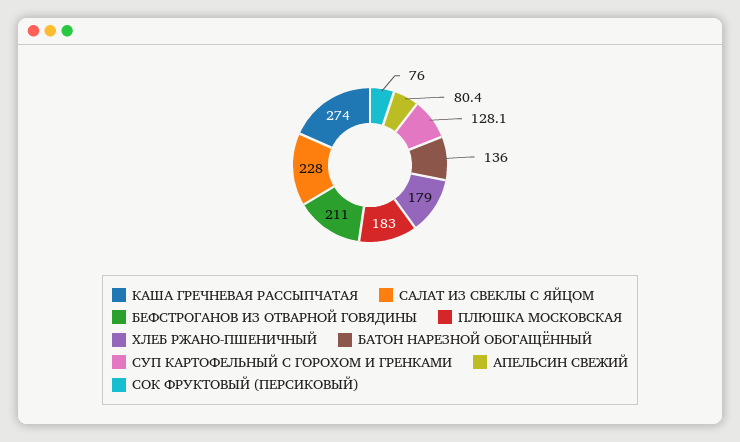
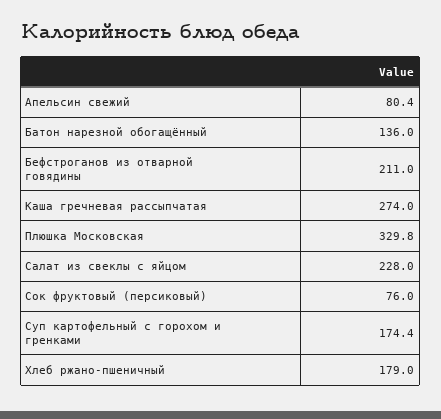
ПЛЮШКА МОСКОВСКАЯ: 183 -> 329.8
СУП КАРТОФЕЛЬНЫЙ С ГОРОХОМ И ГРЕНКАМИ: 128.1 -> 174.4

